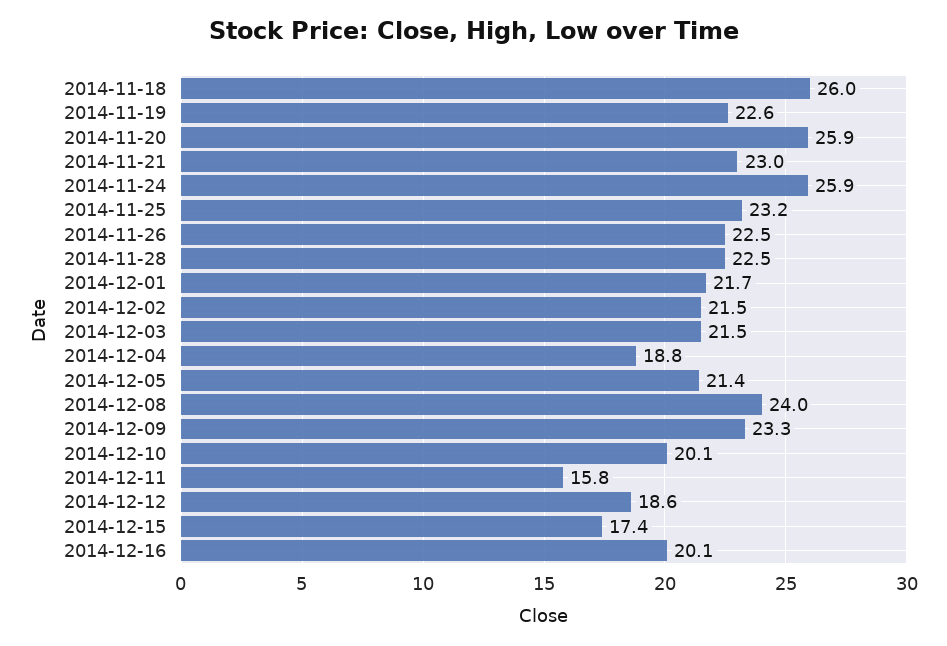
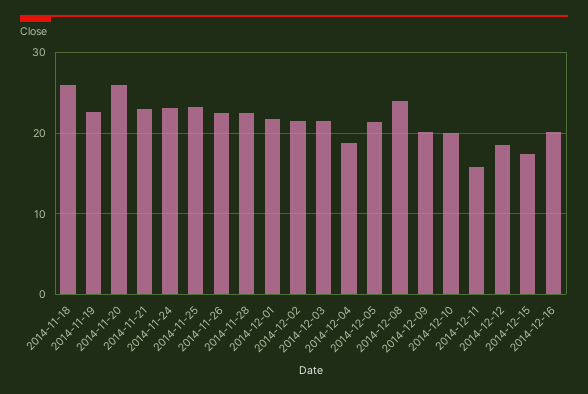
2014-11-24: 25.9 -> 23
2014-12-09: 23.3 -> 20

